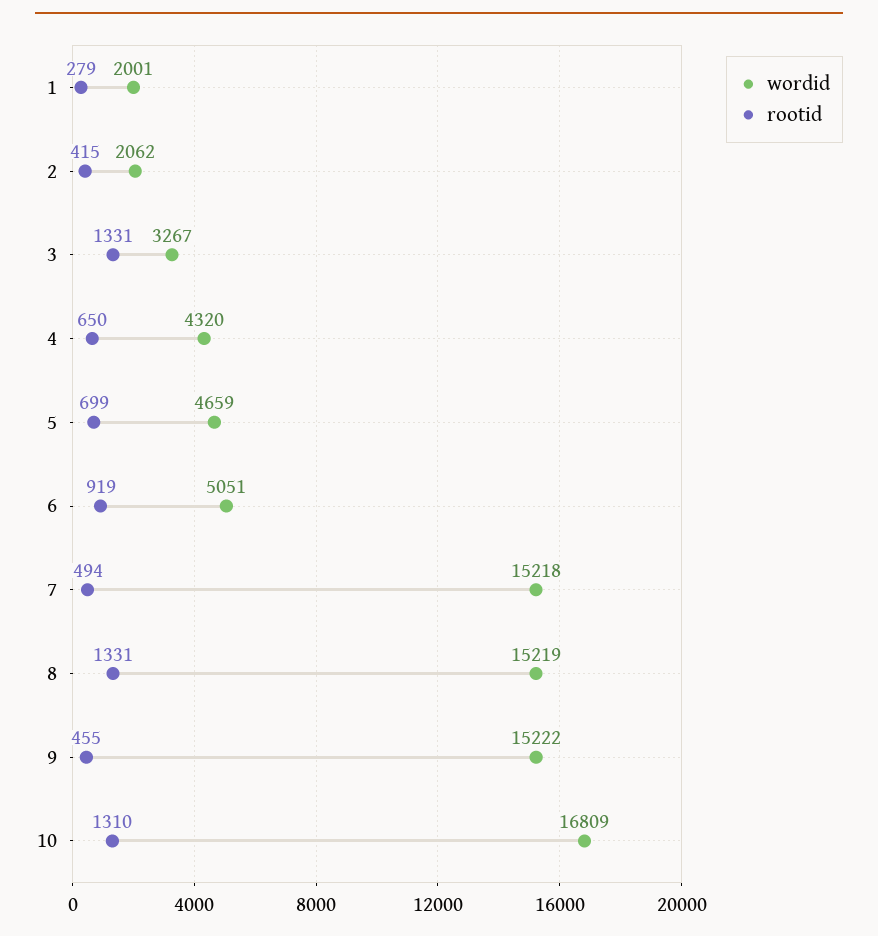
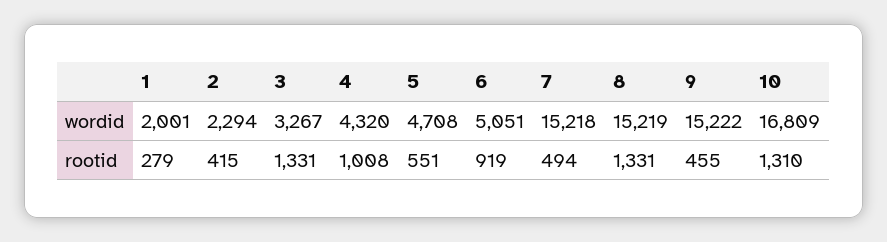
wordid, 2: 2062 -> 2294
rootid, 4: 650 -> 1008
wordid, 5: 4659 -> 4708
rootid, 5: 699 -> 551

